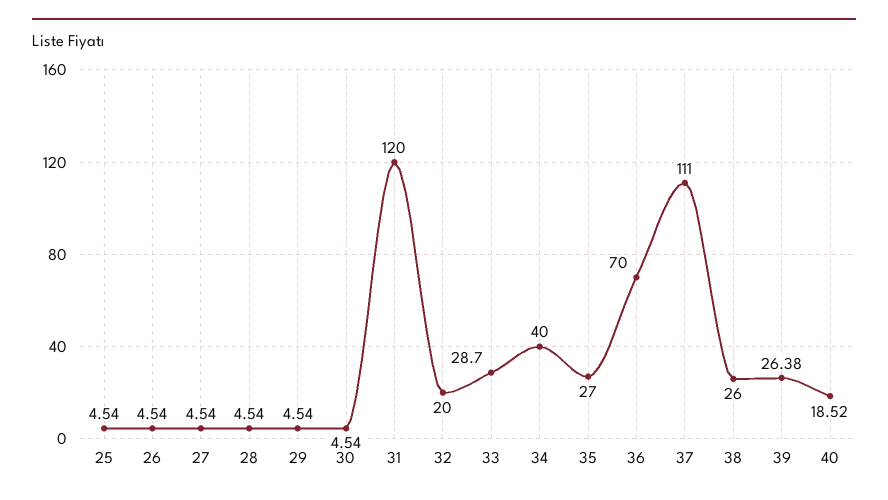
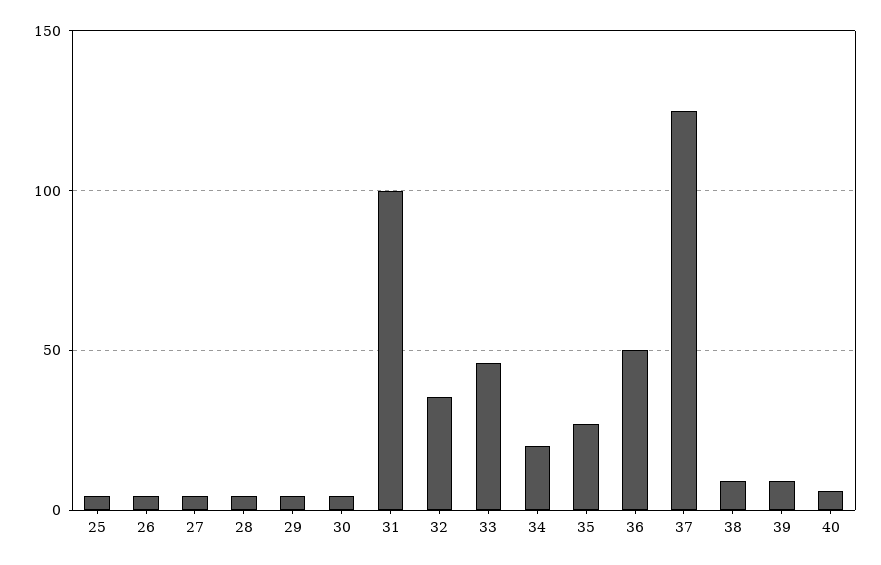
31: 120 -> 100
32: 20 -> 35
33: 28.7 -> 45
34: 40 -> 20
36: 70 -> 50
37: 111 -> 125
38: 26 -> 10
39: 26.38 -> 10
40: 18.52 -> 5

